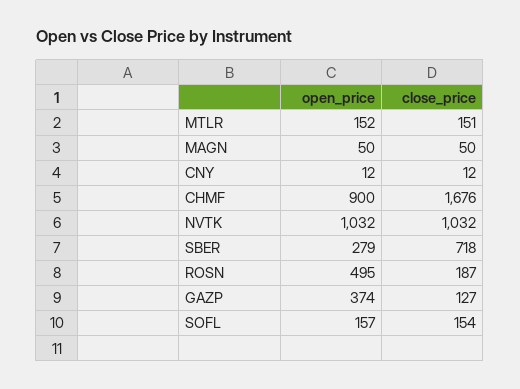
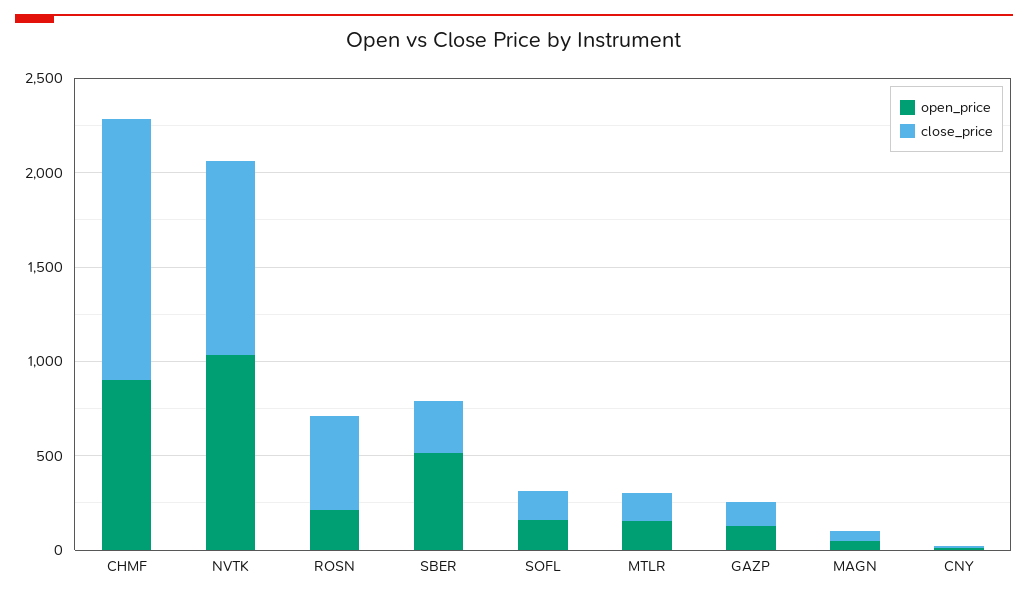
close_price, CHMF: 1676 -> 1400
open_price, SBER: 279 -> 500
close_price, SBER: 718 -> 300
open_price, ROSN: 495 -> 200
close_price, ROSN: 187 -> 500
open_price, GAZP: 374 -> 100

